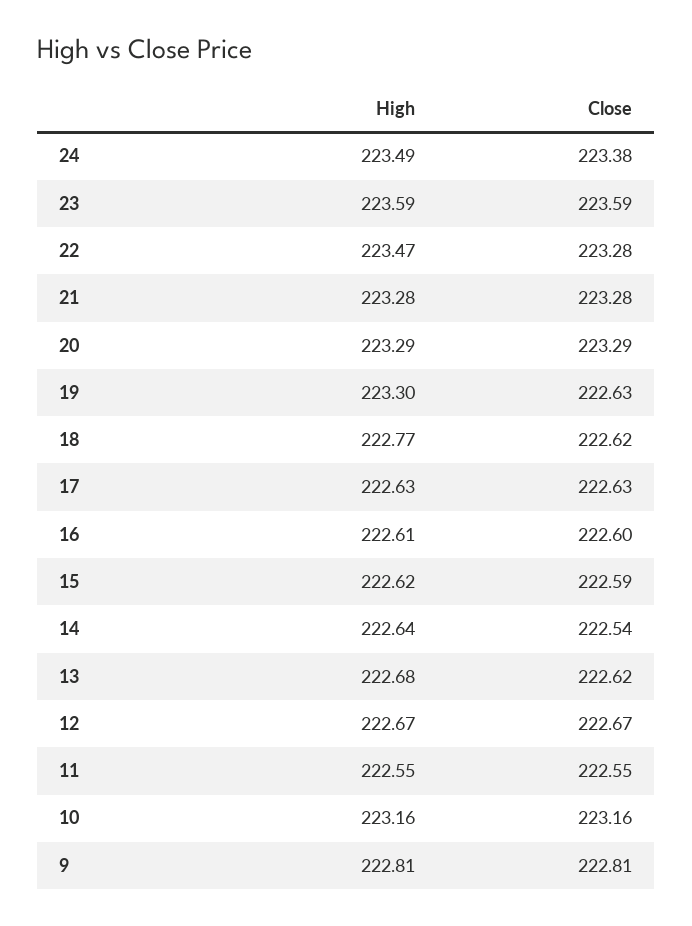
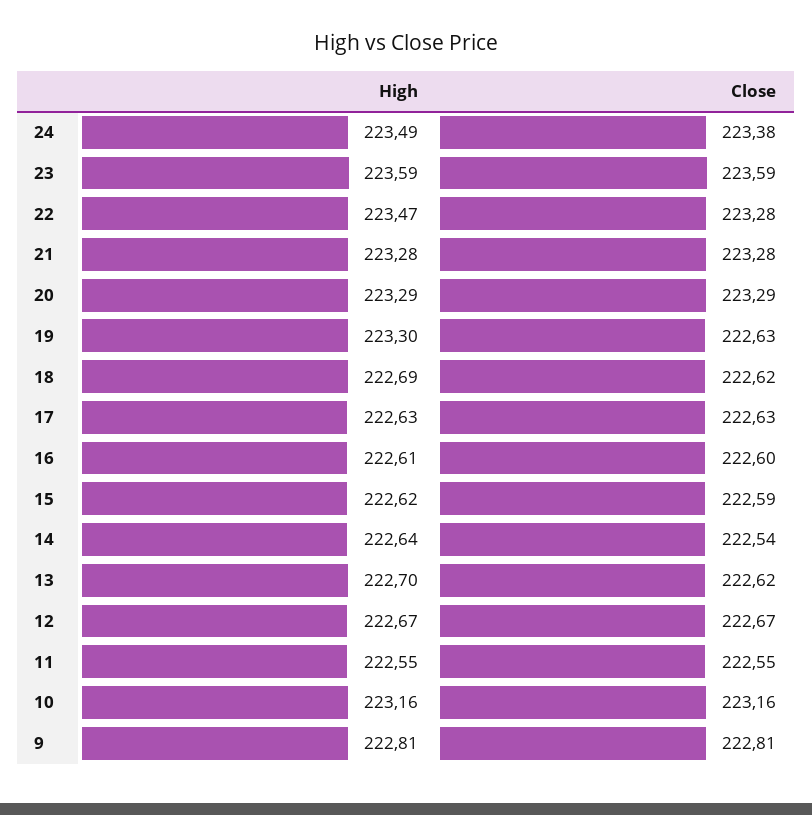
High, 18: 222.77 -> 222.69
High, 13: 222.68 -> 222.7

